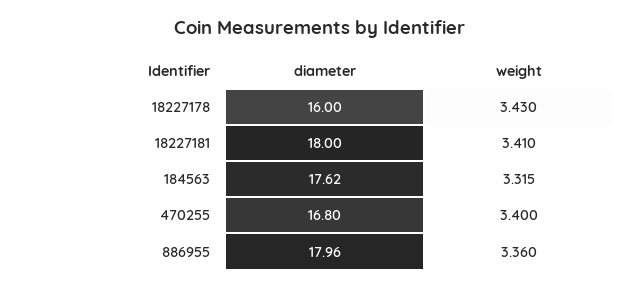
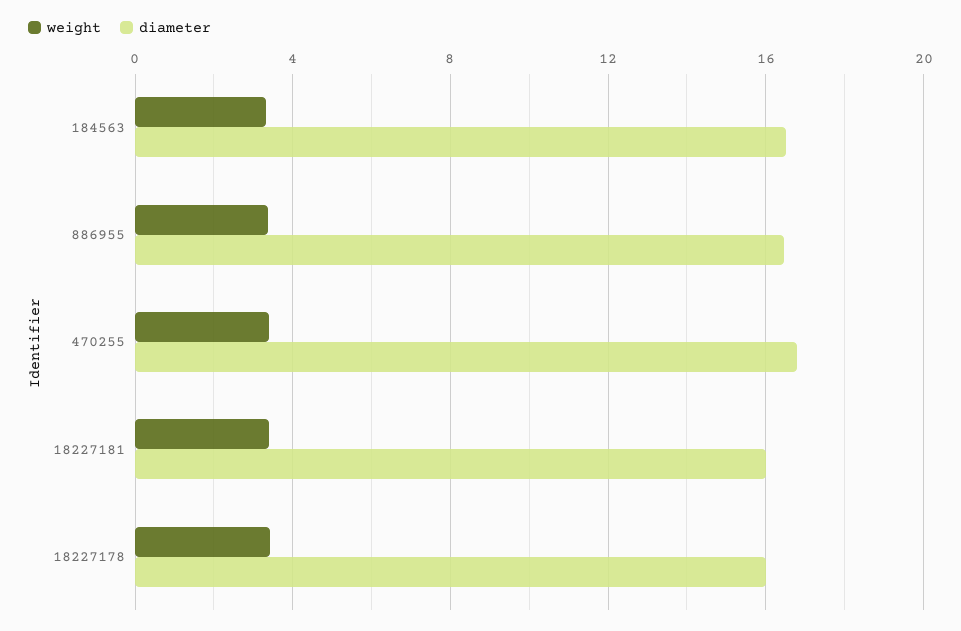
diameter, 18227181: 18 -> 16
diameter, 184563: 17.62 -> 16.5
diameter, 886955: 17.96 -> 16.5

